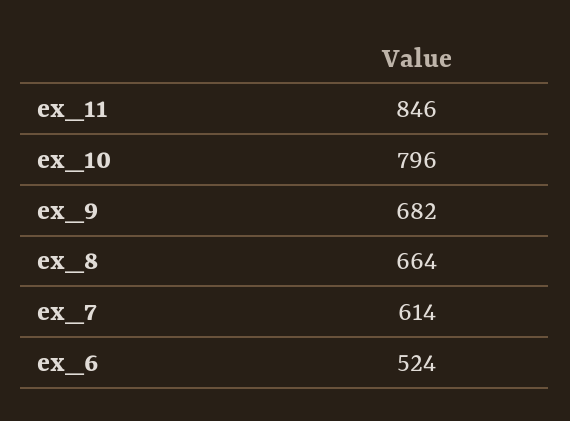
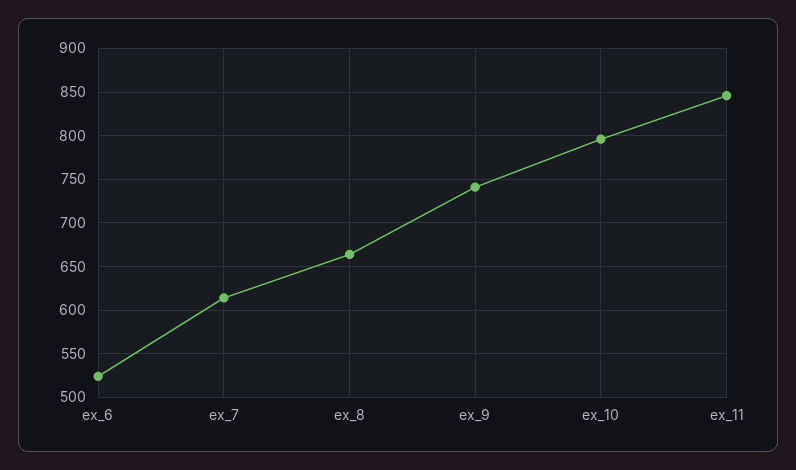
ex_9: 682 -> 740

